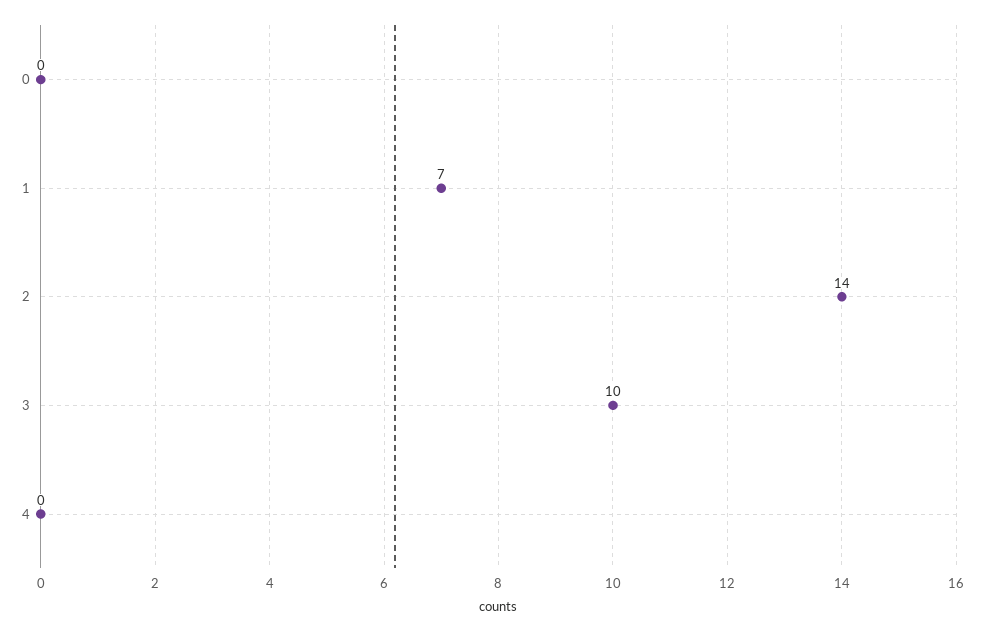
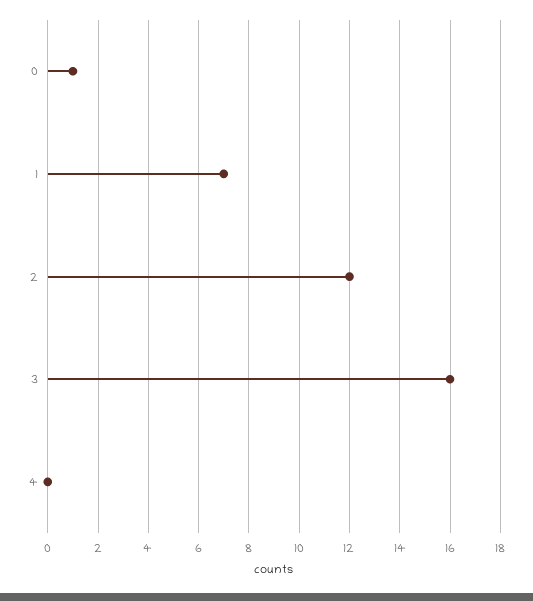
0: 0 -> 1
2: 14 -> 12
3: 10 -> 16

